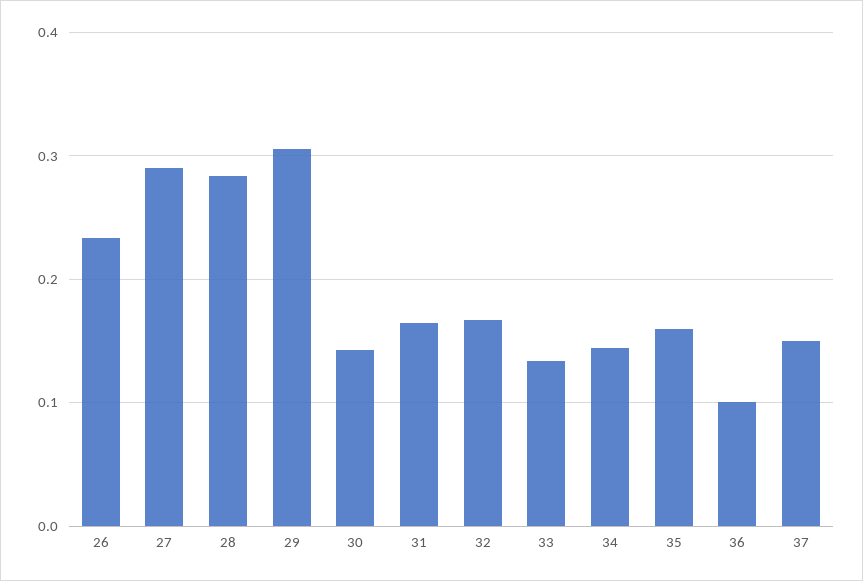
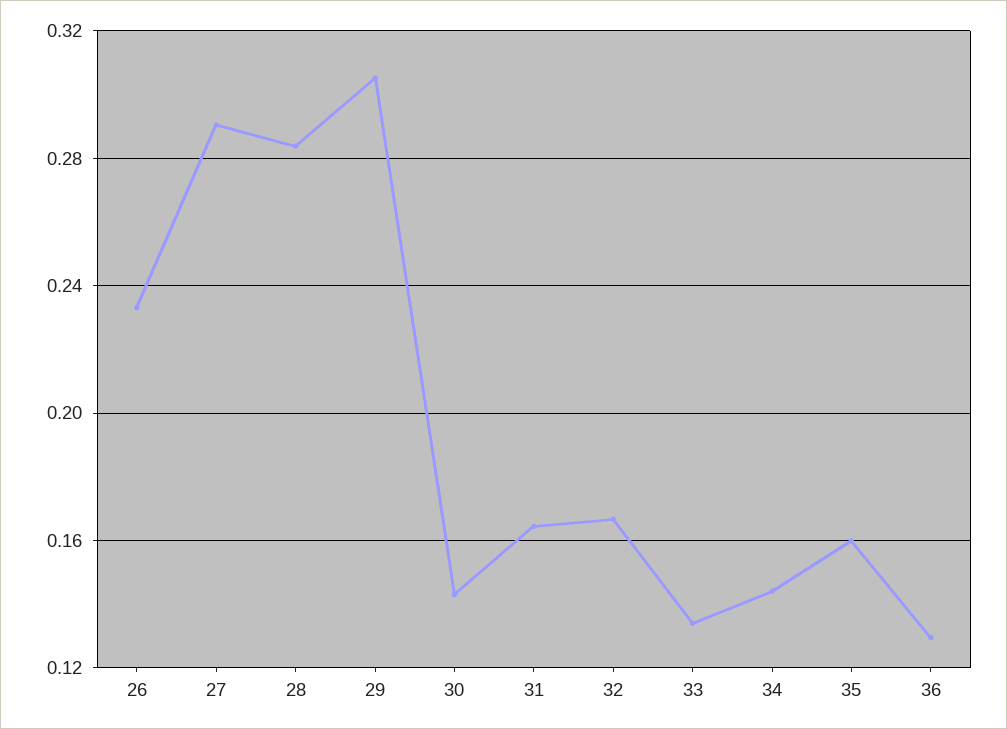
36: 0.1 -> 0.13
37: 0.15 -> none

